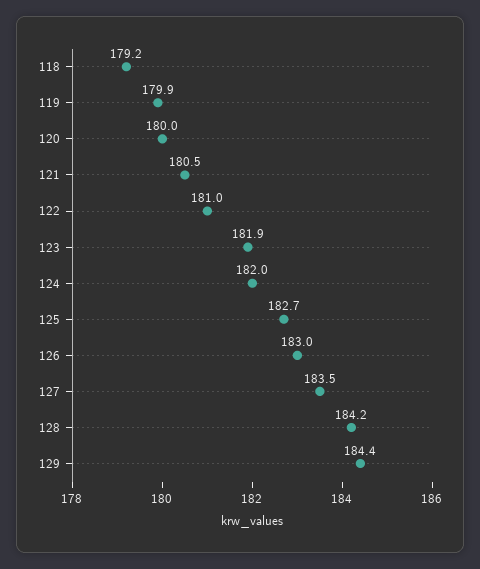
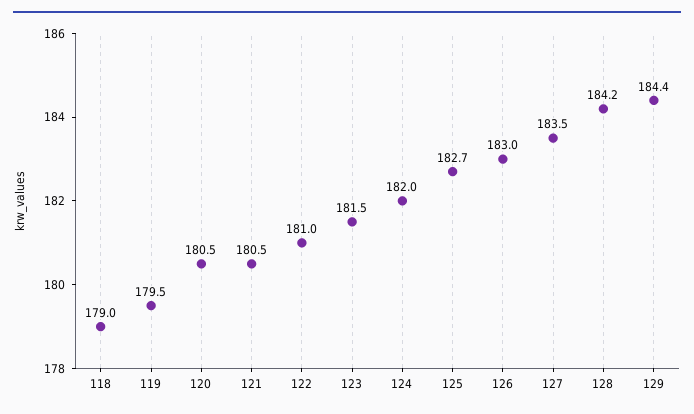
118: 179.2 -> 179
119: 179.9 -> 179.5
120: 180 -> 180.5
123: 181.9 -> 181.5

